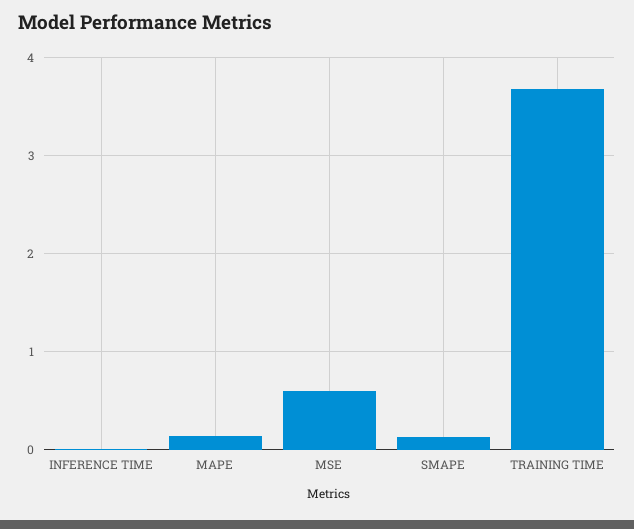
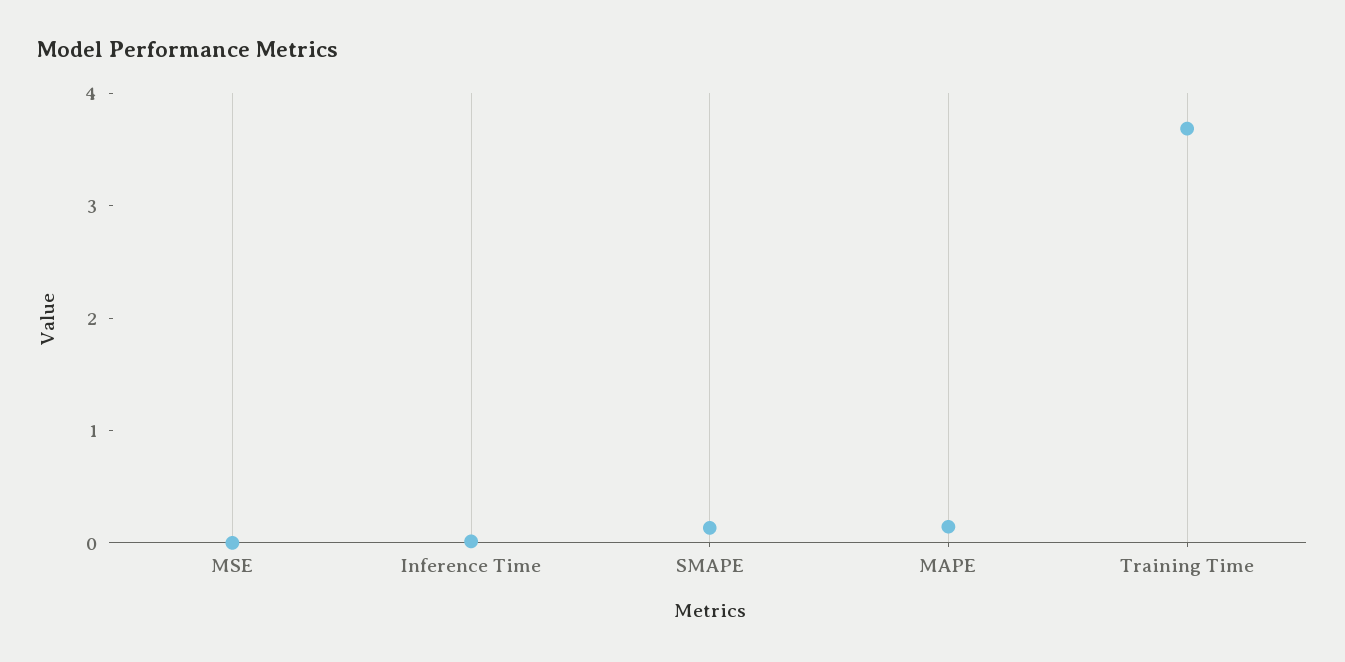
MSE: 0.6 -> 0

